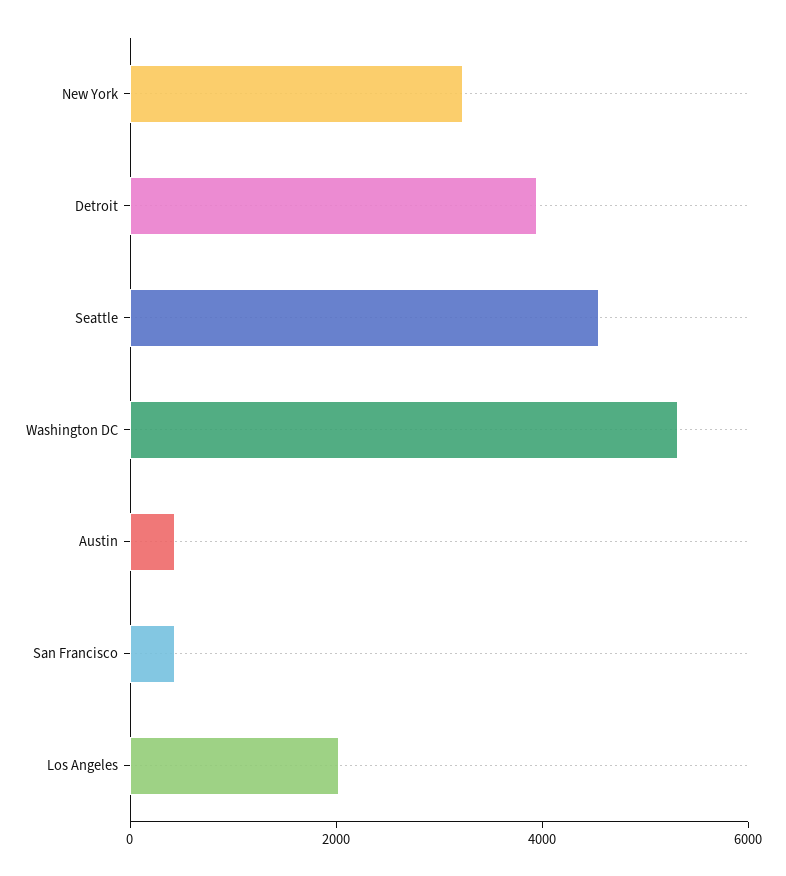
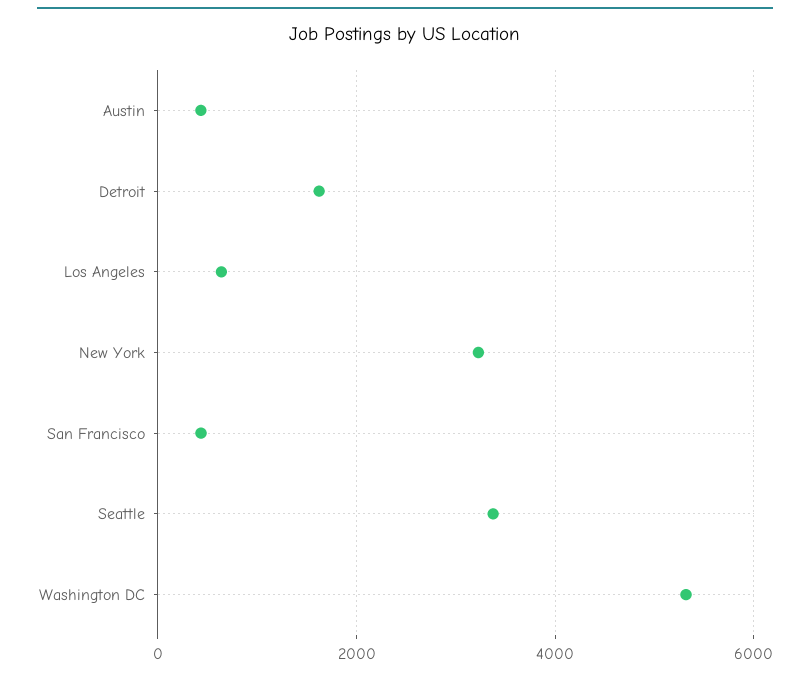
Detroit: 4000 -> 1600
Seattle: 4500 -> 3400
Los Angeles: 2000 -> 600

